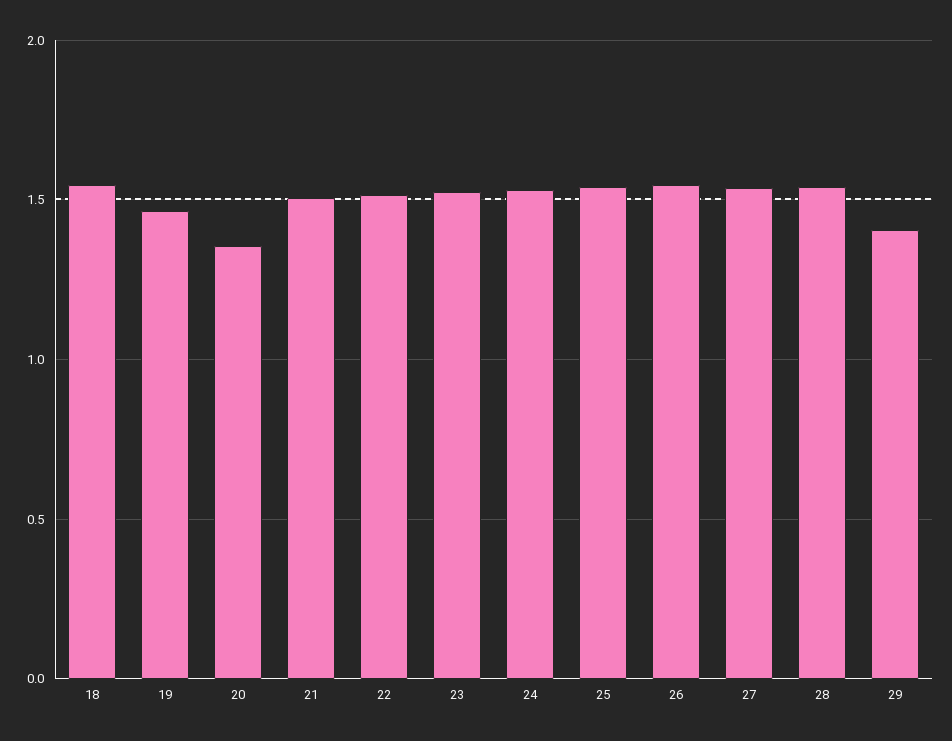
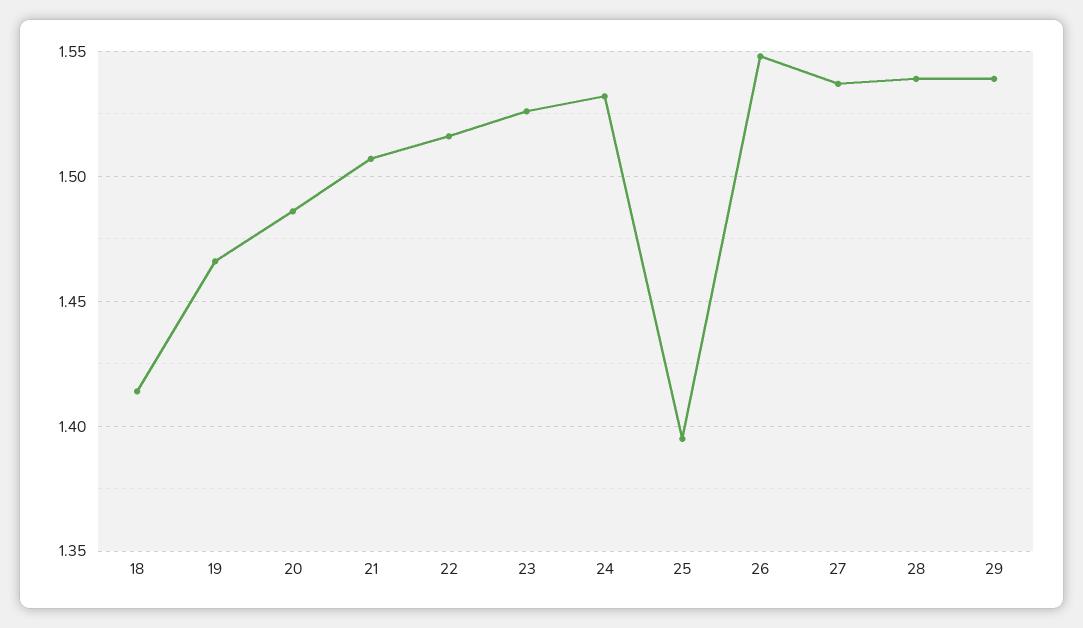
18: 1.55 -> 1.415
20: 1.35 -> 1.485
25: 1.55 -> 1.395
29: 1.4 -> 1.54

